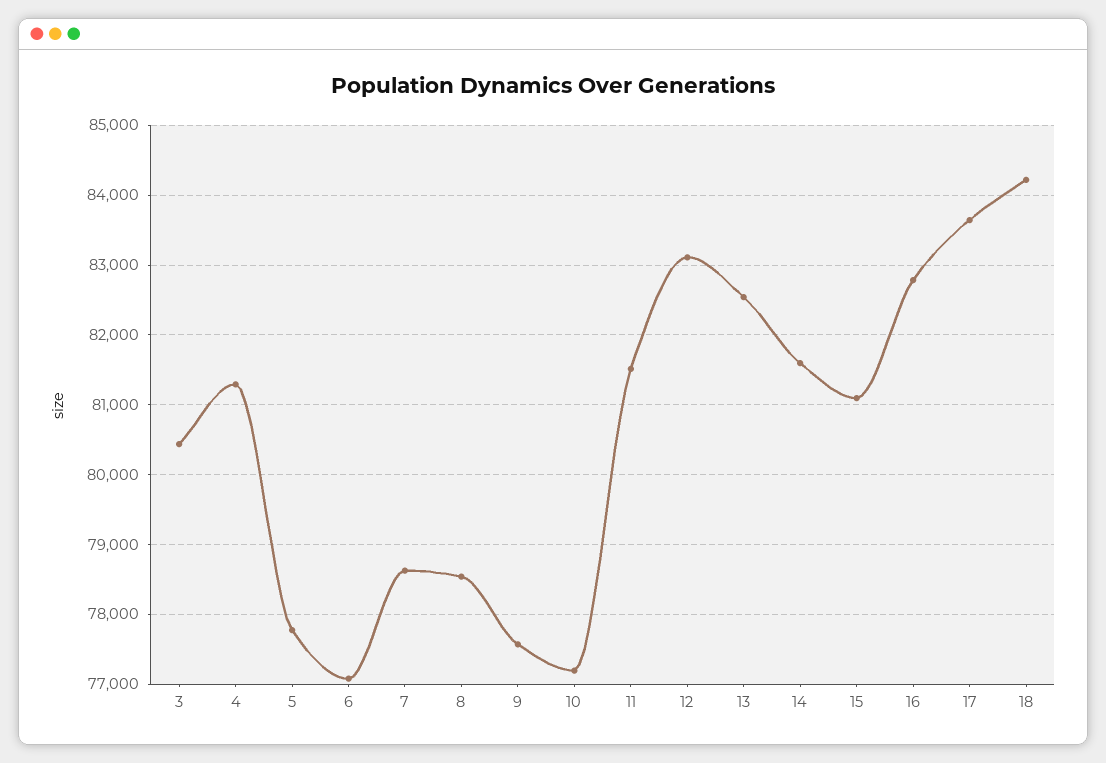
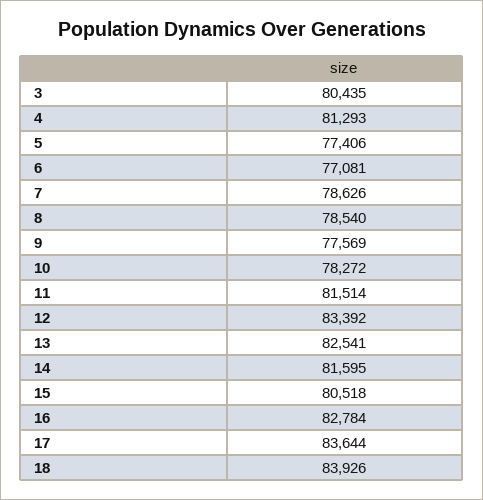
5: 77800 -> 77406
10: 77200 -> 78272
12: 83100 -> 83392
15: 81100 -> 80518
18: 84200 -> 83926

